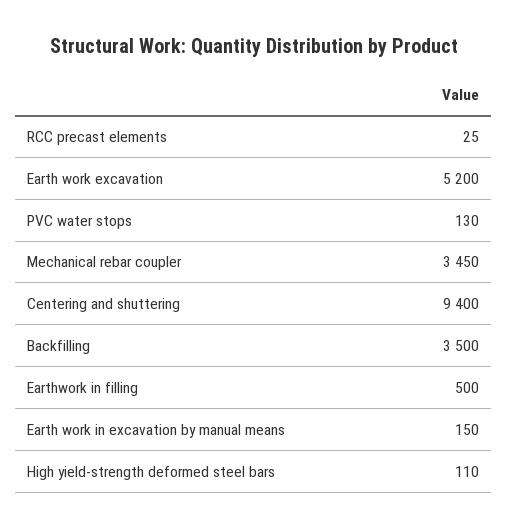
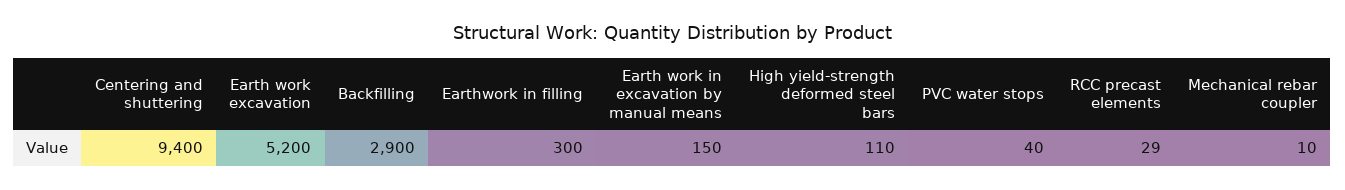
RCC precast elements: 25 -> 29
PVC water stops: 130 -> 40
Mechanical rebar coupler: 3450 -> 10
Backfilling: 3500 -> 2900
Earthwork in filling: 500 -> 300

